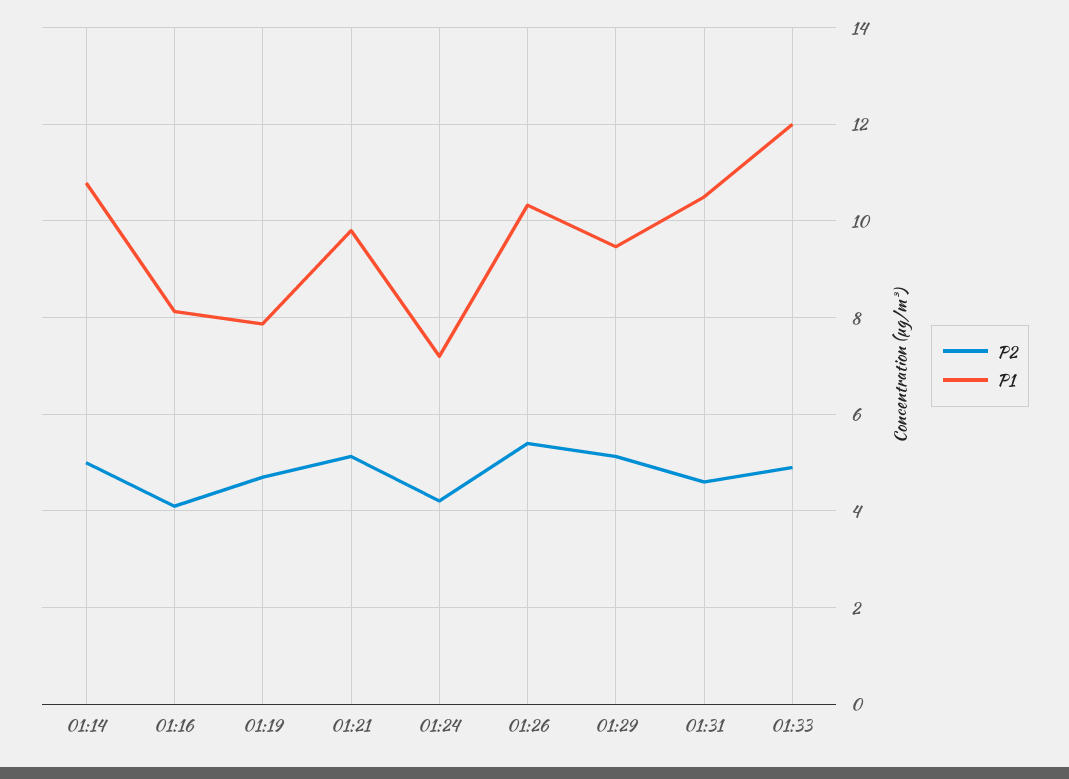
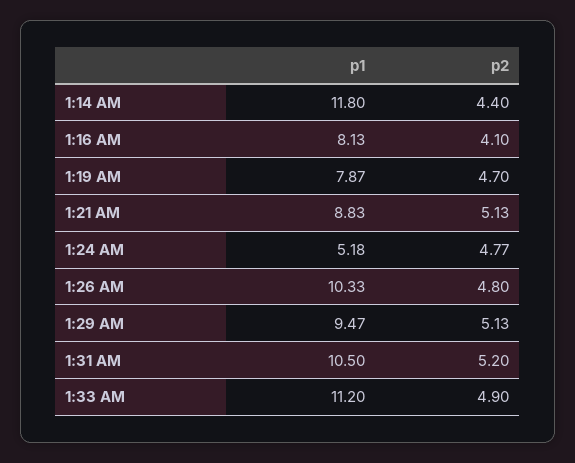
P2, 01:14: 5 -> 4.4
P1, 01:14: 10.8 -> 11.8
P1, 01:21: 9.8 -> 8.83
P2, 01:24: 4.2 -> 4.77
P1, 01:24: 7.2 -> 5.18
P2, 01:26: 5.4 -> 4.8
P2, 01:31: 4.6 -> 5.2
P1, 01:33: 12 -> 11.2

